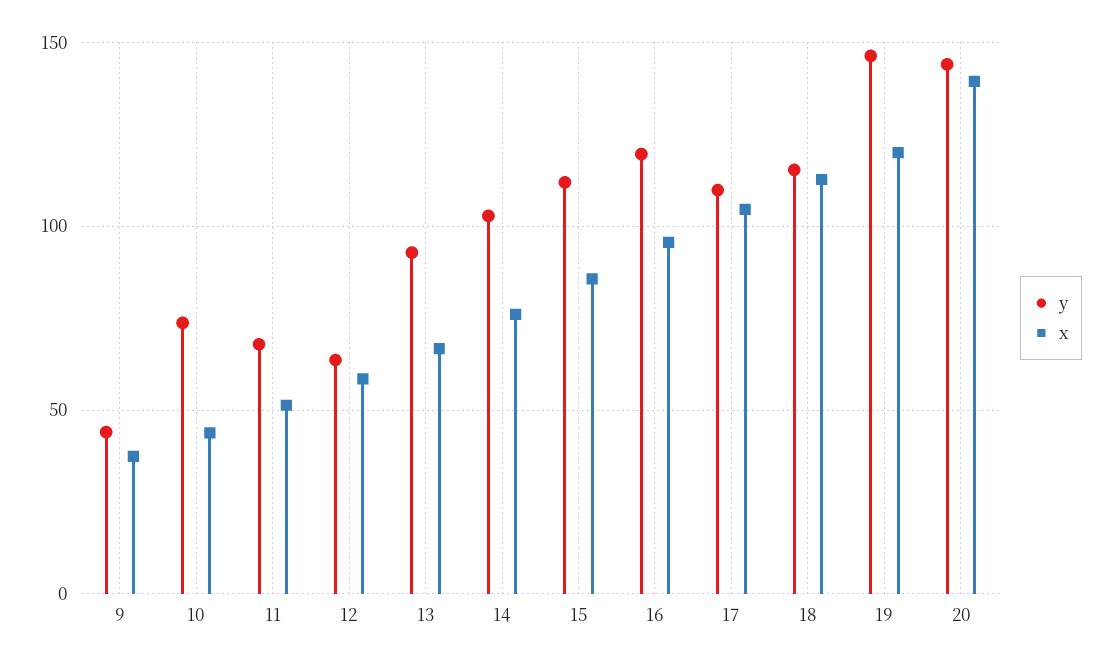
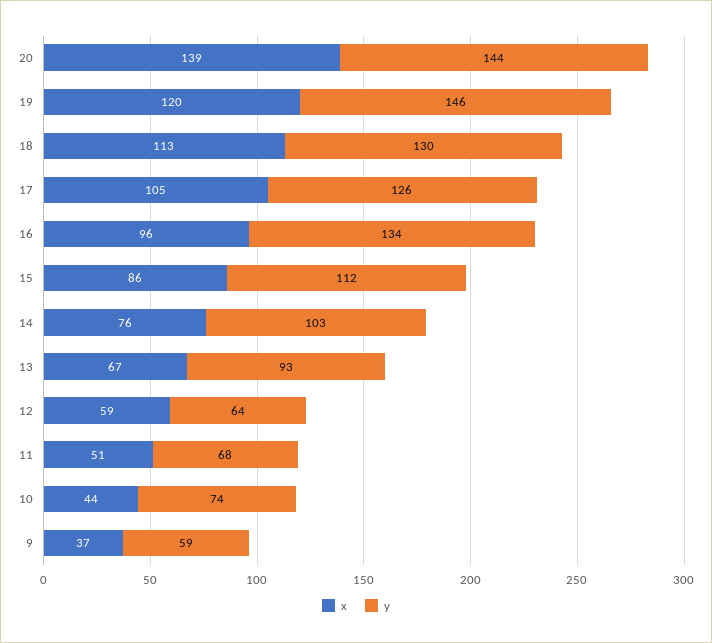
y, 9: 45 -> 59
y, 16: 120 -> 134
y, 17: 110 -> 126
y, 18: 115 -> 130

